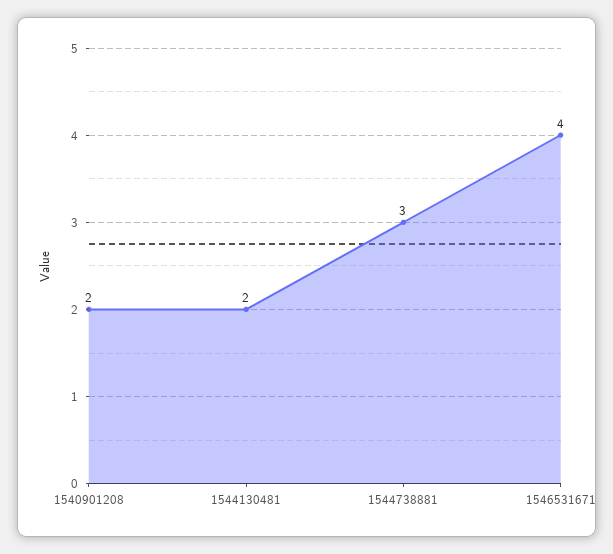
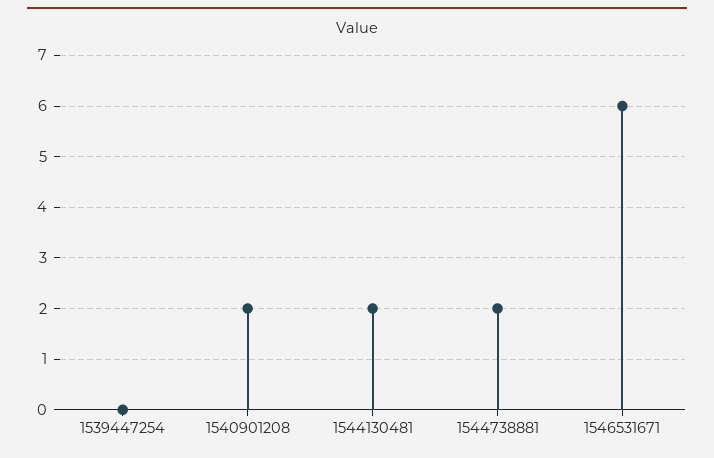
1544738881: 3 -> 2
1546531671: 4 -> 6
1539447254: none -> 0

